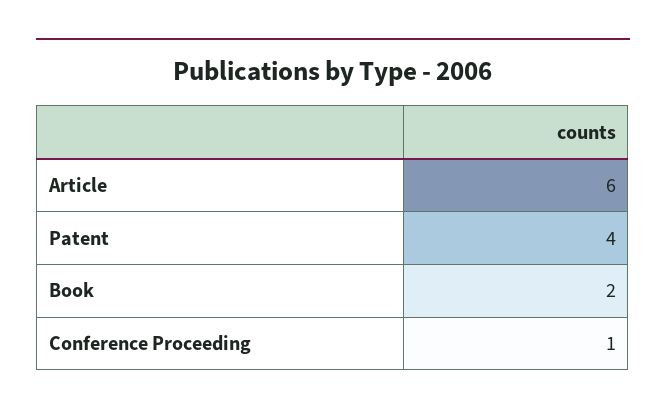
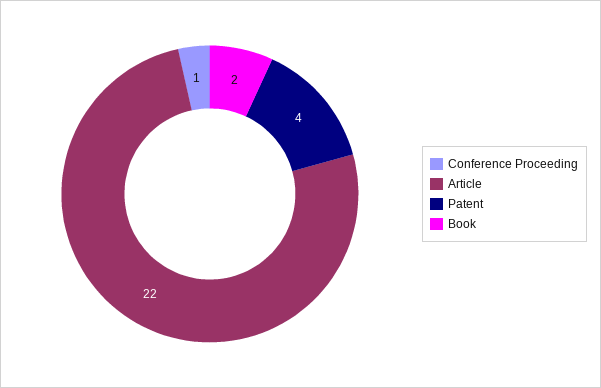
Article: 6 -> 22

